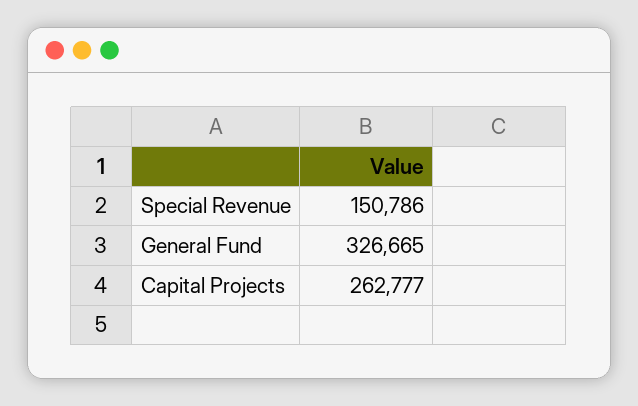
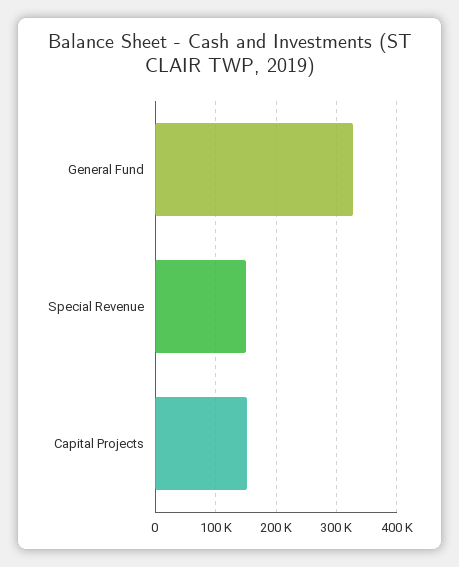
Capital Projects: 262777 -> 150000

